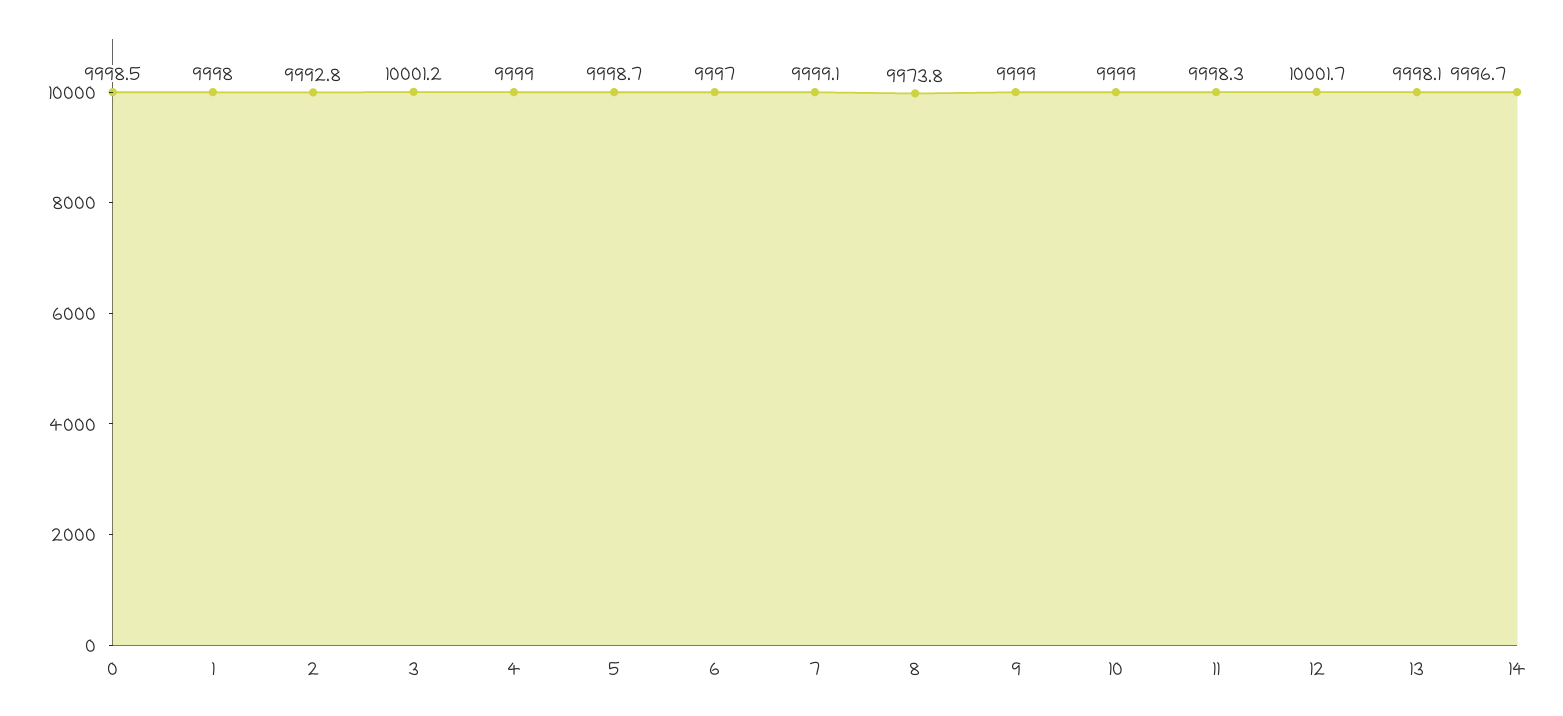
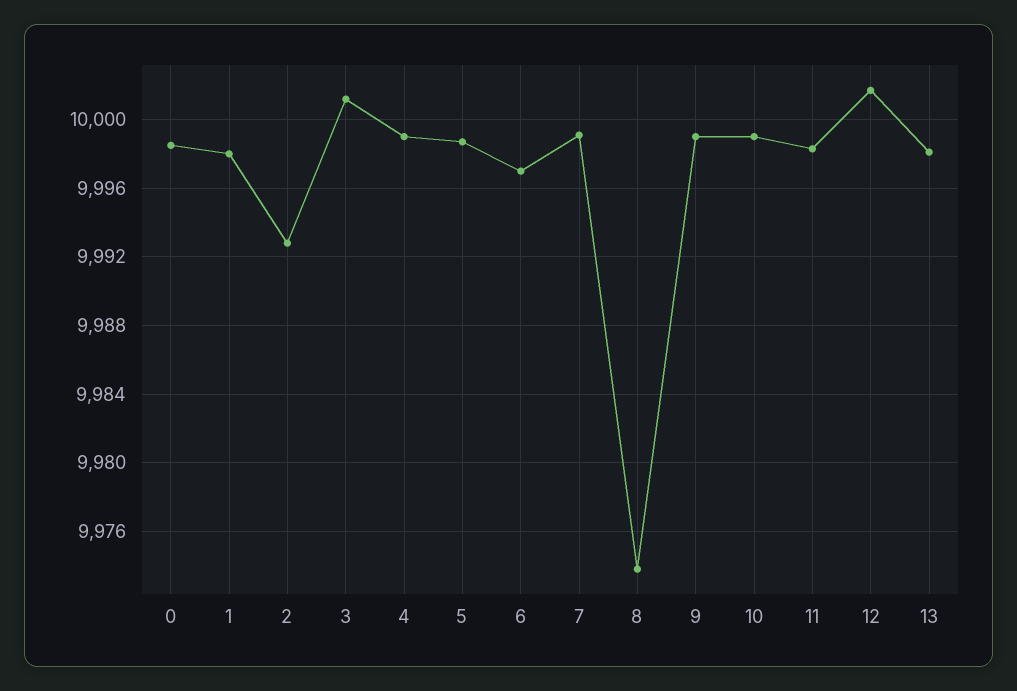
14: 9996.7 -> none

